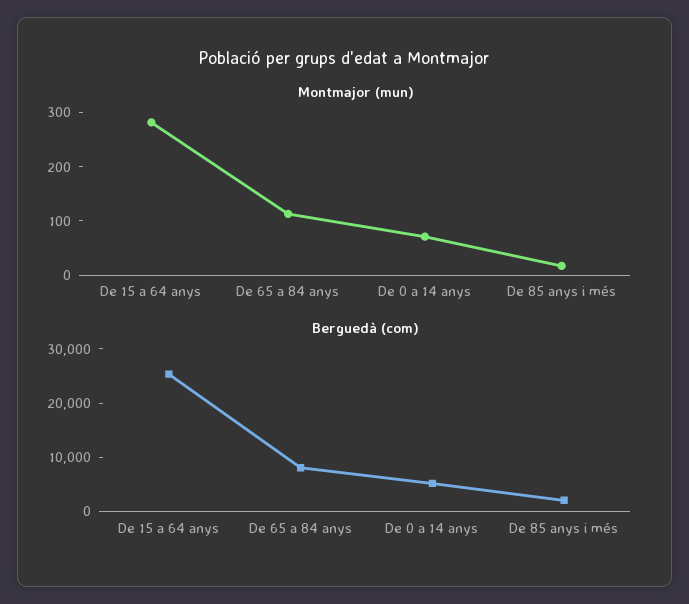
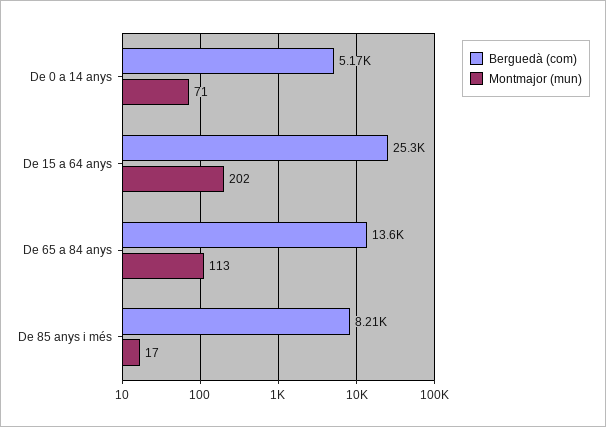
Montmajor (mun), De 15 a 64 anys: 280 -> 202
Berguedà (com), De 65 a 84 anys: 8000 -> 13600
Berguedà (com), De 85 anys i més: 2000 -> 8210

